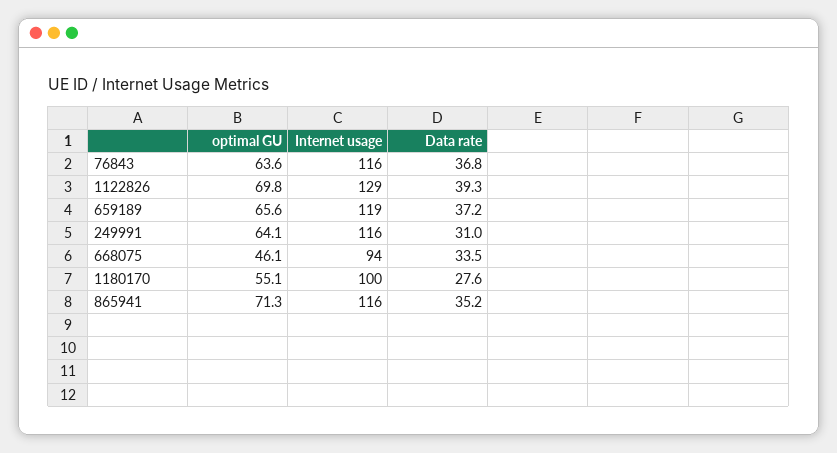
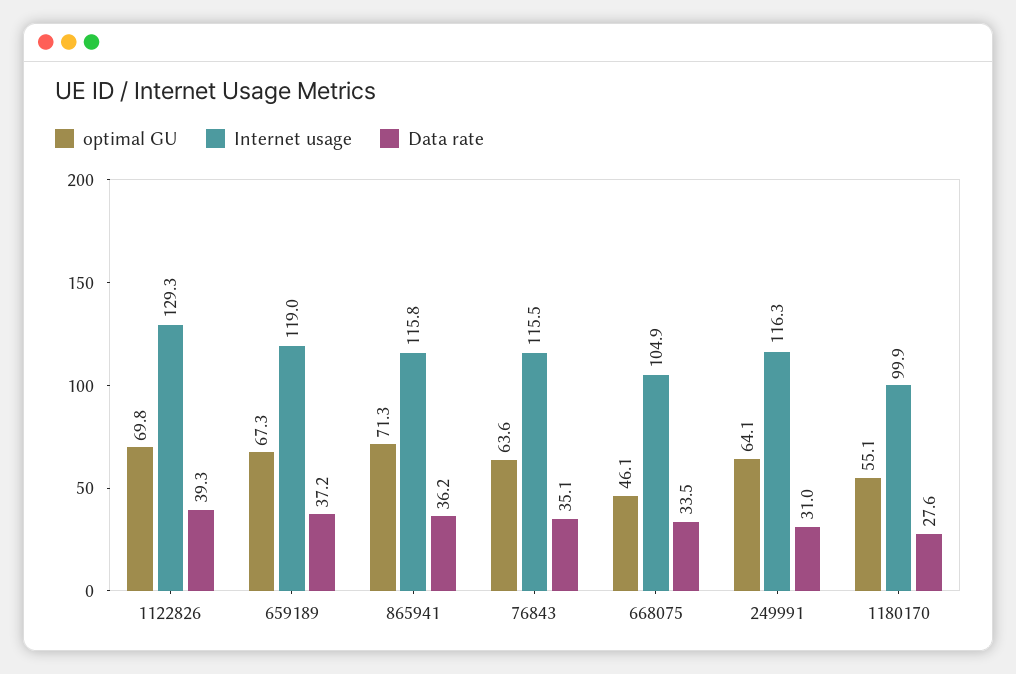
Data rate, 76843: 36.8 -> 35.1
optimal GU, 659189: 65.6 -> 67.3
Internet usage, 668075: 94 -> 104.9
Data rate, 865941: 35.2 -> 36.2

